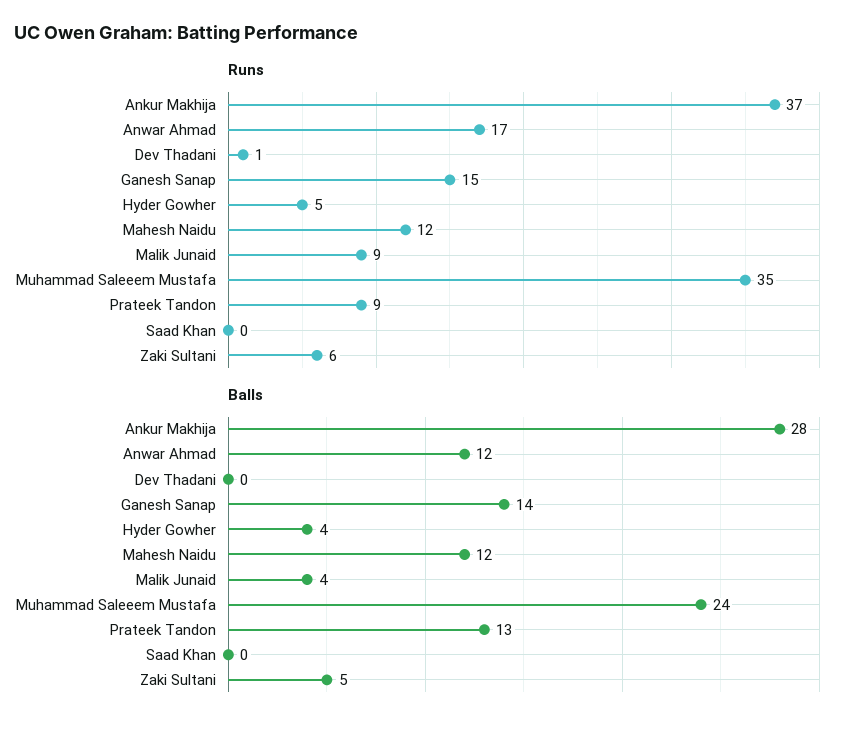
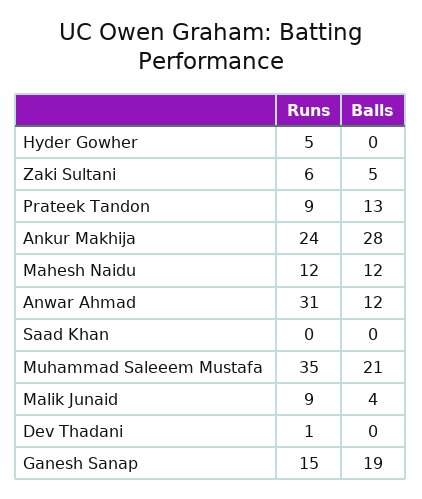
Runs, Ankur Makhija: 37 -> 24
Runs, Anwar Ahmad: 17 -> 31
Balls, Ganesh Sanap: 14 -> 19
Balls, Hyder Gowher: 4 -> 0
Balls, Muhammad Saleeem Mustafa: 24 -> 21

